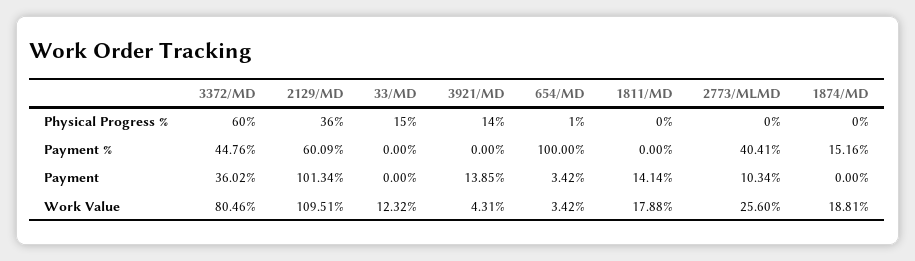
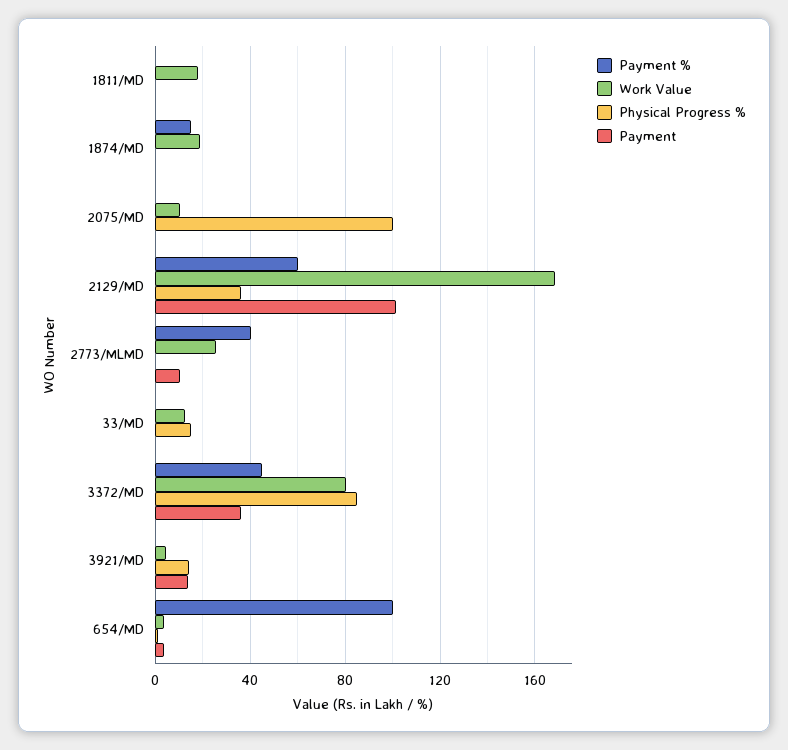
Physical Progress %, 3372/MD: 60 -> 85
Payment, 1811/MD: 14.14 -> 0
Work Value, 2129/MD: 109.51 -> 170
Payment %, 2075/MD: none -> 0
Work Value, 2075/MD: none -> 10
Physical Progress %, 2075/MD: none -> 100
Payment, 2075/MD: none -> 0

